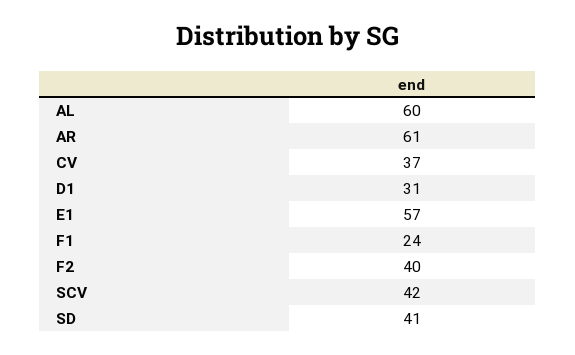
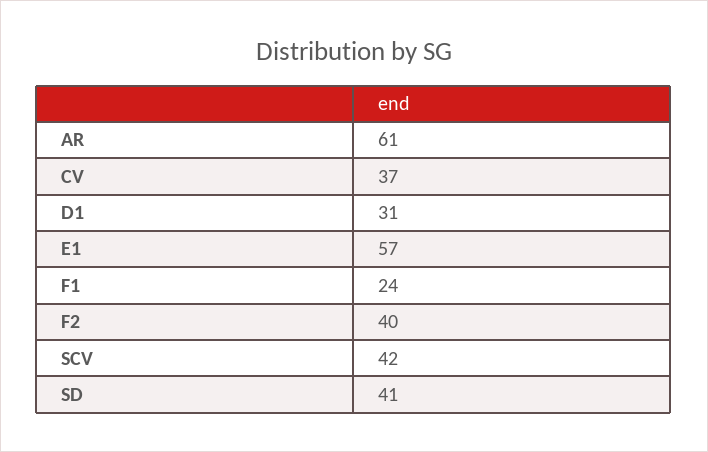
AL: 60 -> none

